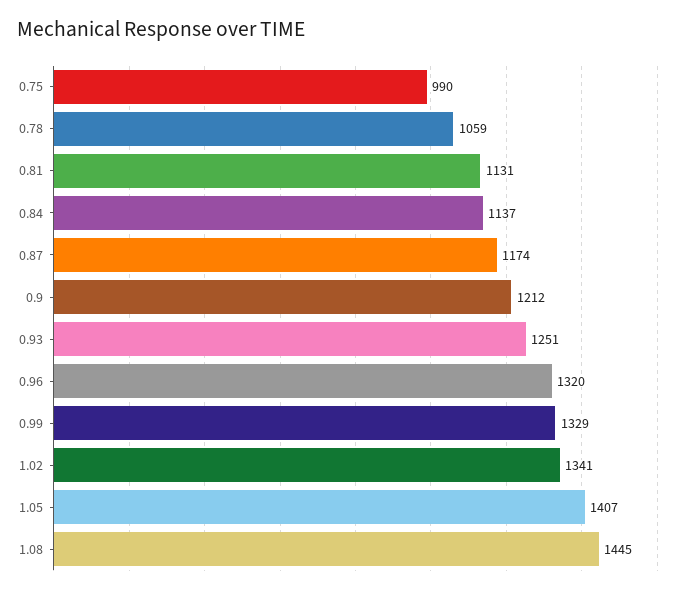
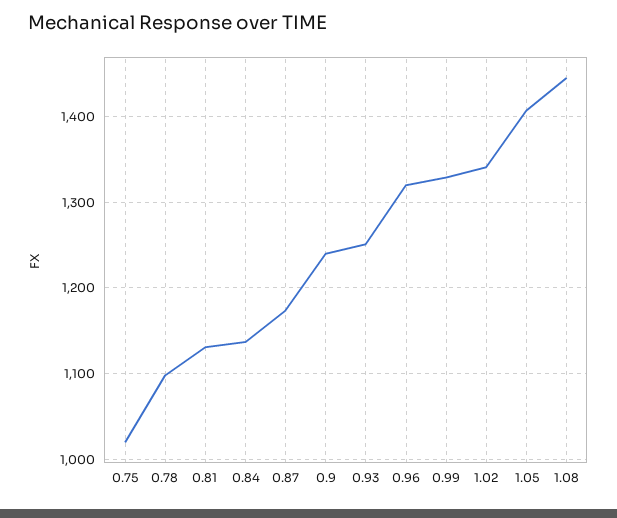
0.75: 990 -> 1020
0.78: 1059 -> 1100
0.9: 1212 -> 1240

